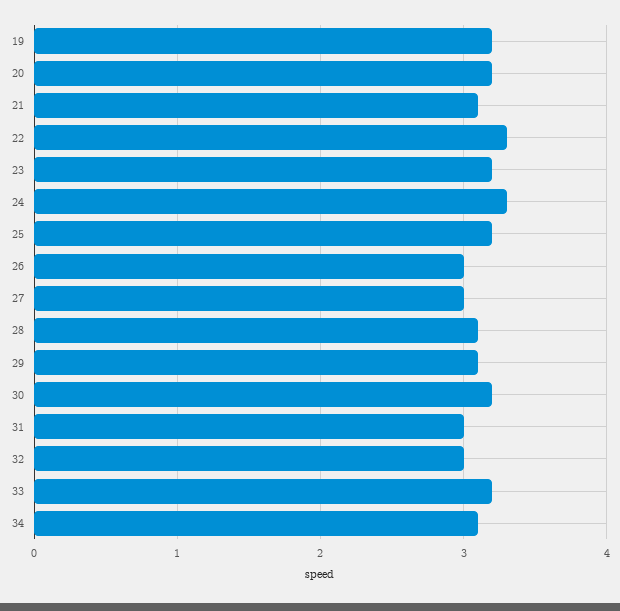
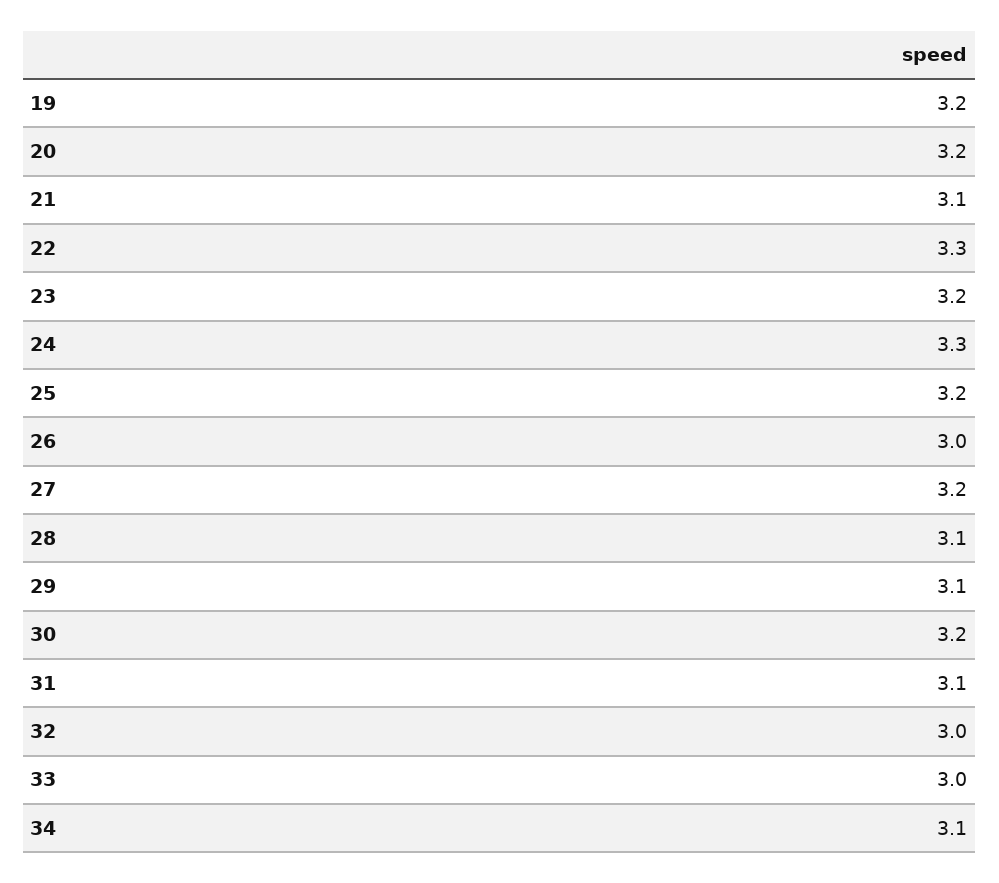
27: 3 -> 3.2
31: 3 -> 3.1
33: 3.2 -> 3

